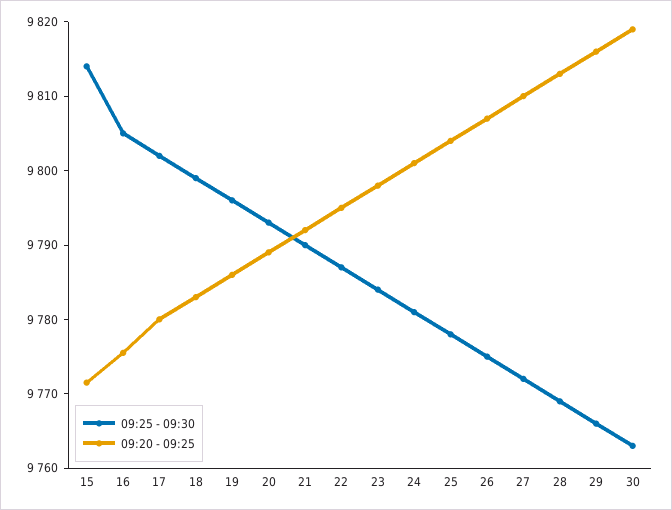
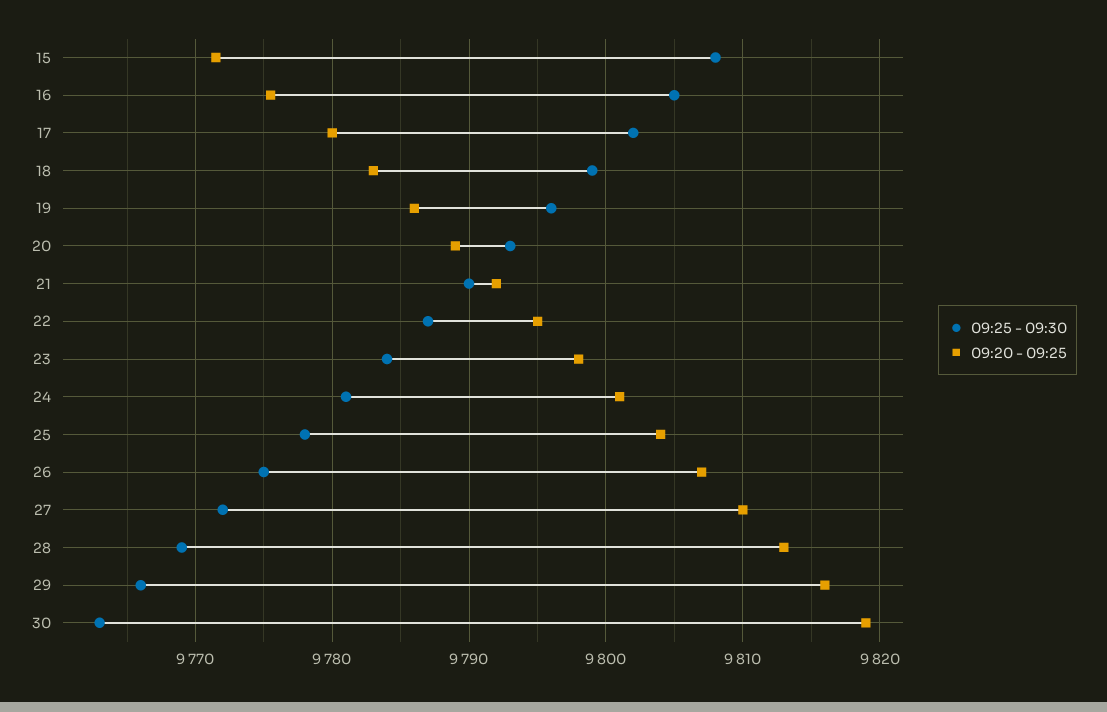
09:25 - 09:30, 15: 9814 -> 9808

